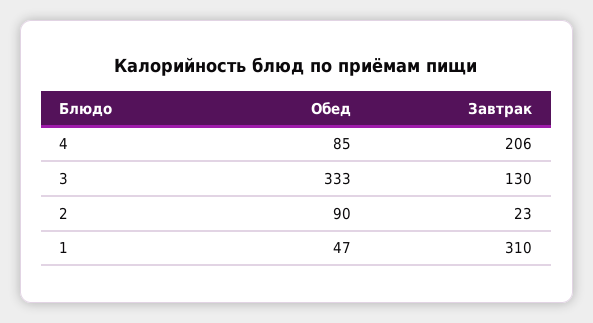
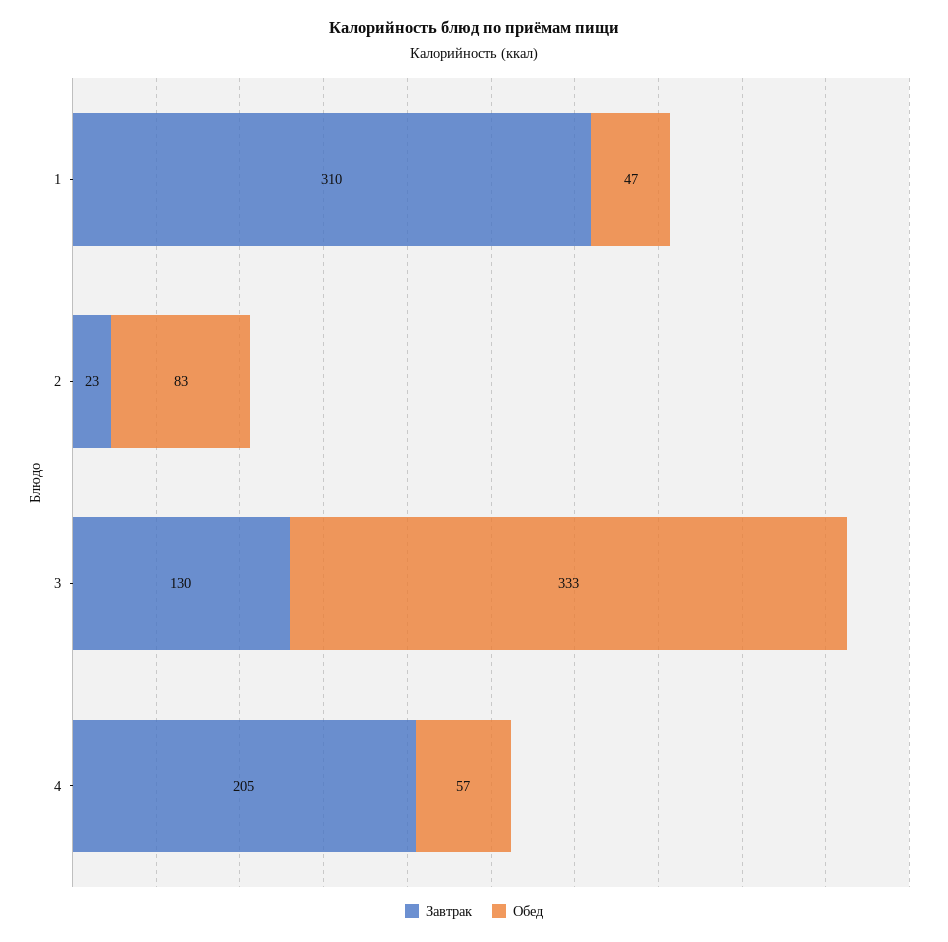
Обед, 4: 85 -> 57
Завтрак, 4: 206 -> 205
Обед, 2: 90 -> 83

